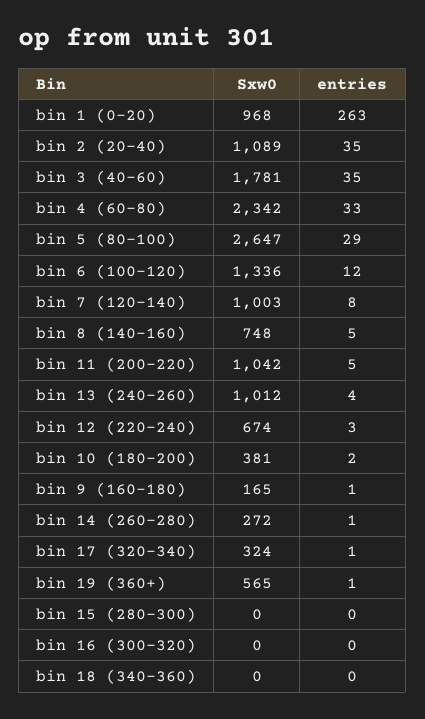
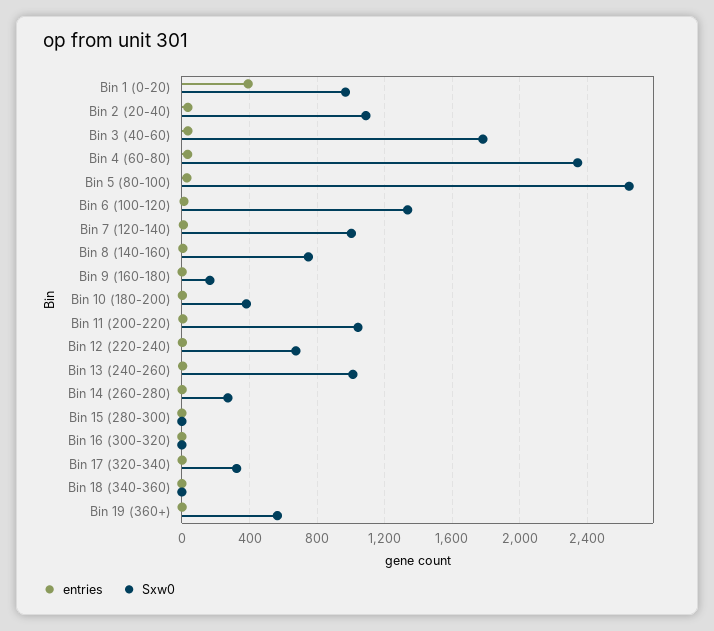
entries, bin 1 (0-20): 263 -> 400

